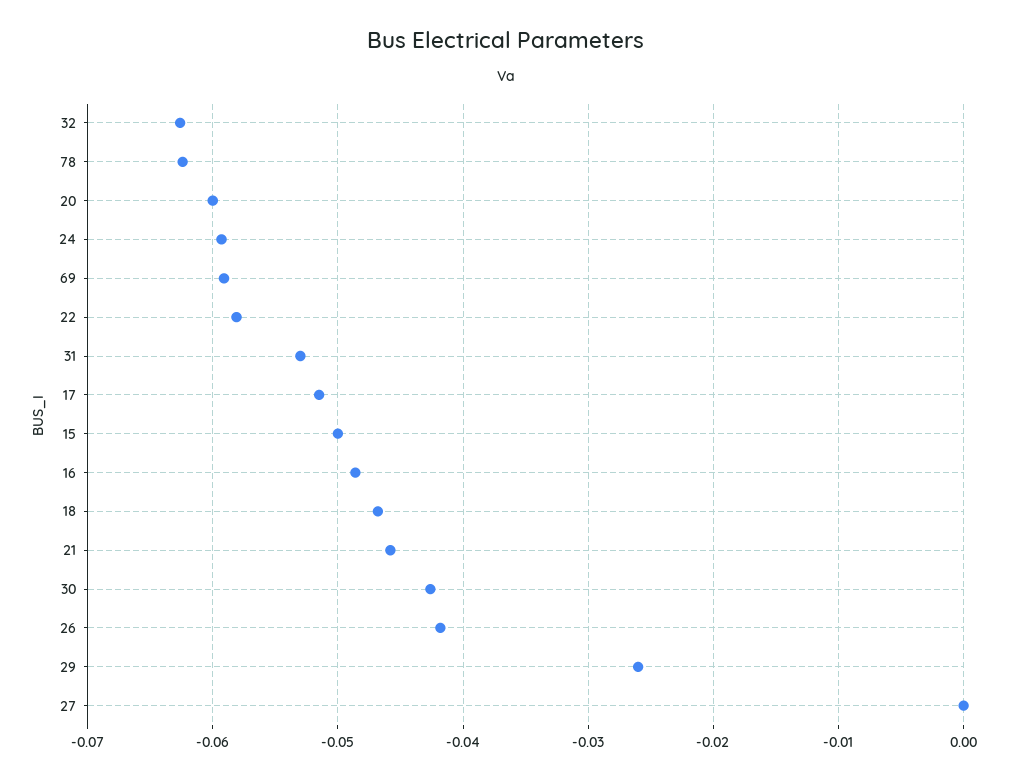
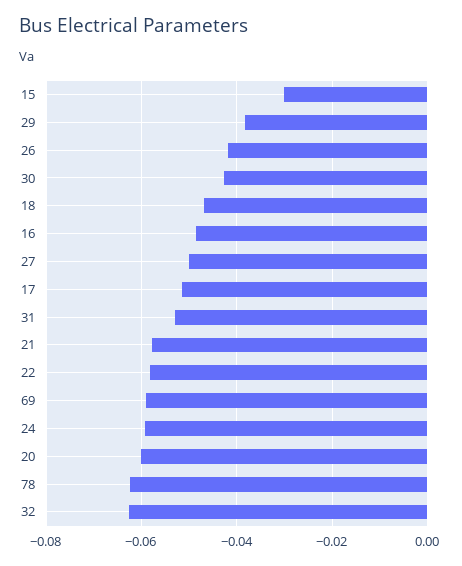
15: -0.05 -> -0.03
21: -0.046 -> -0.058
29: -0.026 -> -0.038
27: 0 -> -0.05

